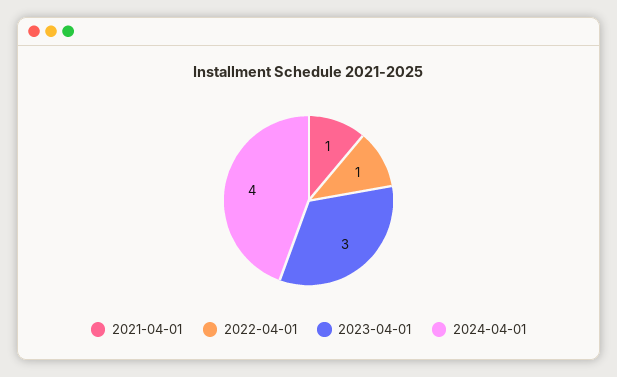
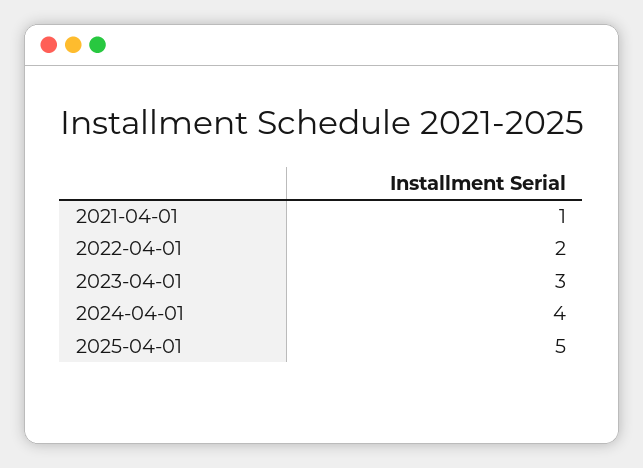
2022-04-01: 1 -> 2
2025-04-01: none -> 5

